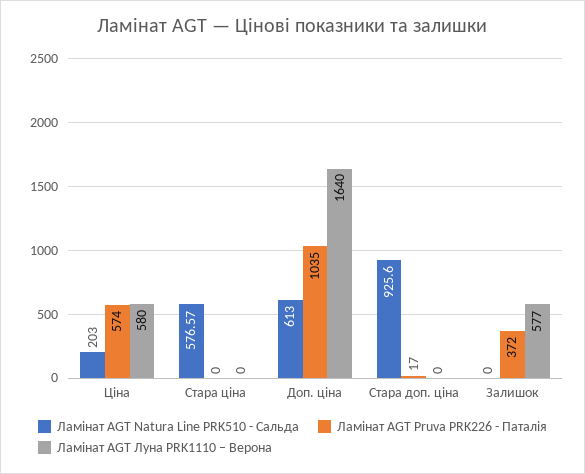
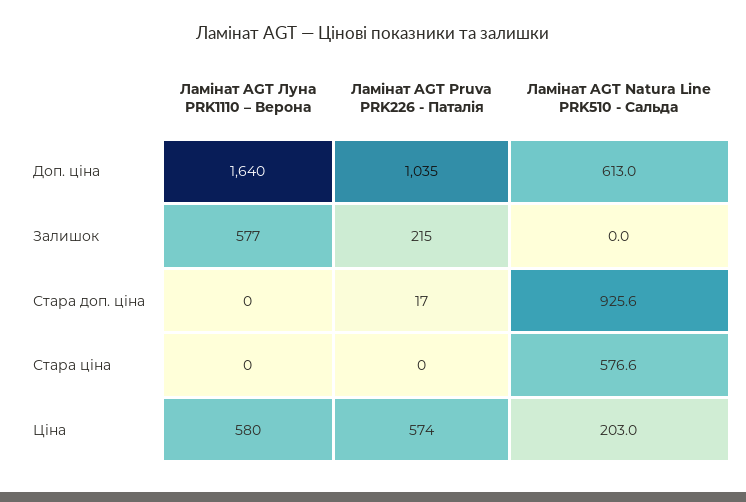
Ламінат AGT Pruva PRK226 - Паталія, Залишок: 372 -> 215

